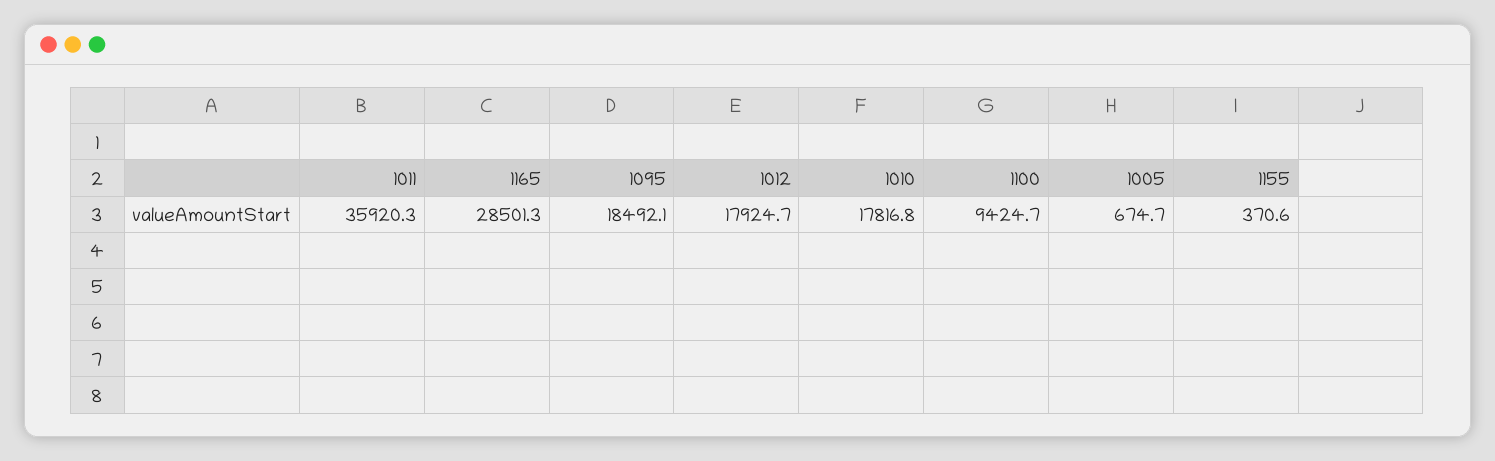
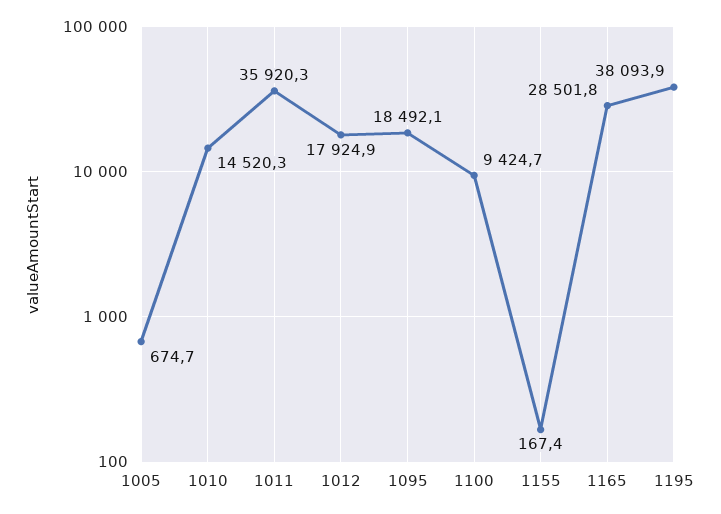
1165: 28501.3 -> 28501.8
1012: 17924.7 -> 17924.9
1010: 17816.8 -> 14520.3
1155: 370.6 -> 167.4
1195: none -> 38093.9

